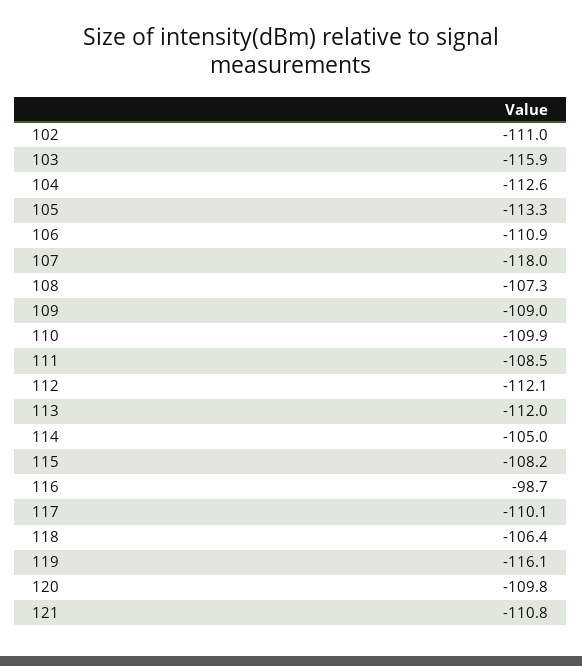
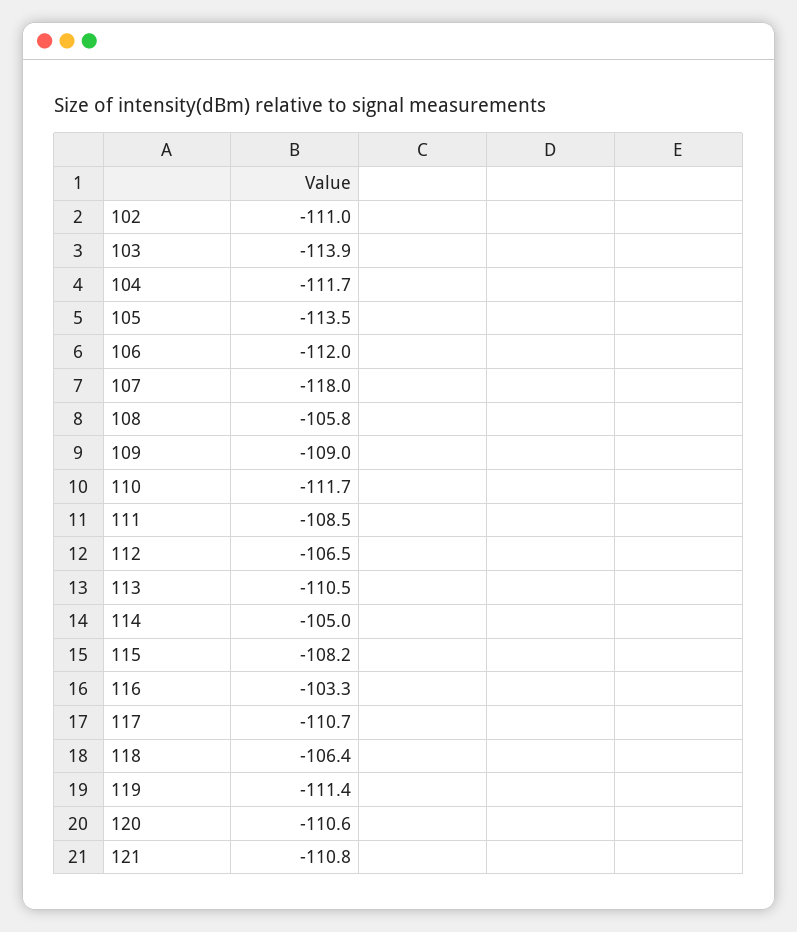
103: -115.9 -> -113.9
104: -112.6 -> -111.7
105: -113.3 -> -113.5
106: -110.9 -> -112
108: -107.3 -> -105.8
110: -109.9 -> -111.7
112: -112.1 -> -106.5
113: -112 -> -110.5
116: -98.7 -> -103.3
117: -110.1 -> -110.7
119: -116.1 -> -111.4
120: -109.8 -> -110.6

